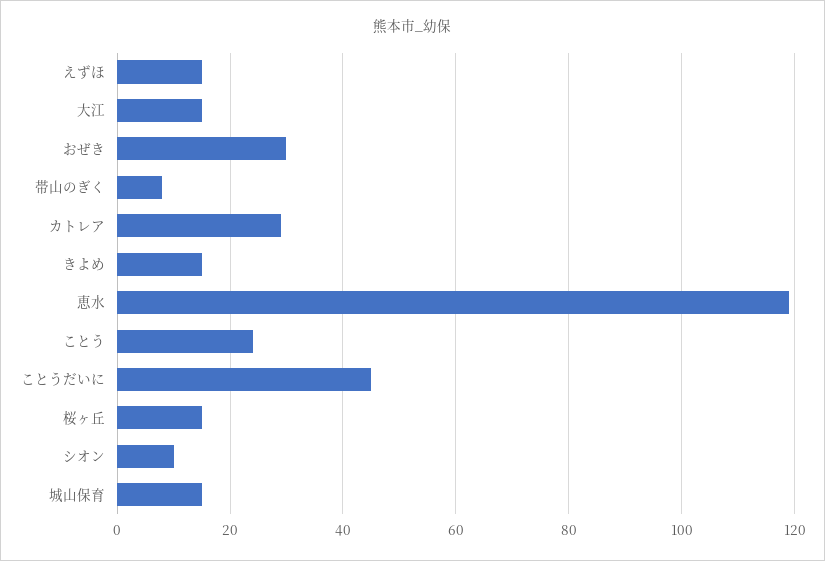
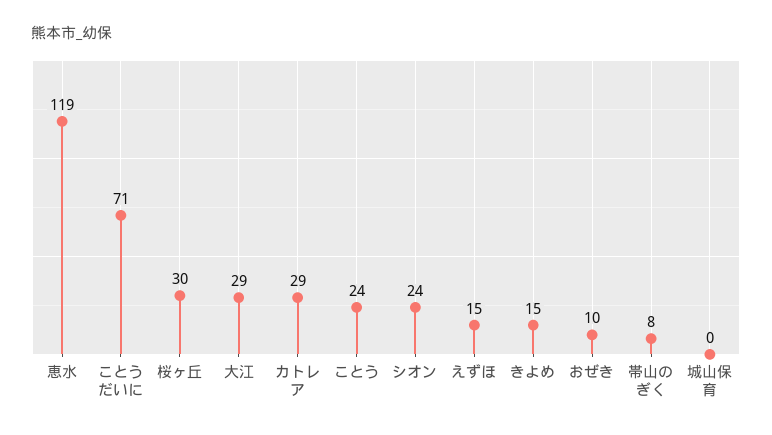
大江: 15 -> 29
おぜき: 30 -> 10
ことうだいに: 45 -> 71
桜ヶ丘: 15 -> 30
シオン: 10 -> 24
城山保育: 15 -> 0

